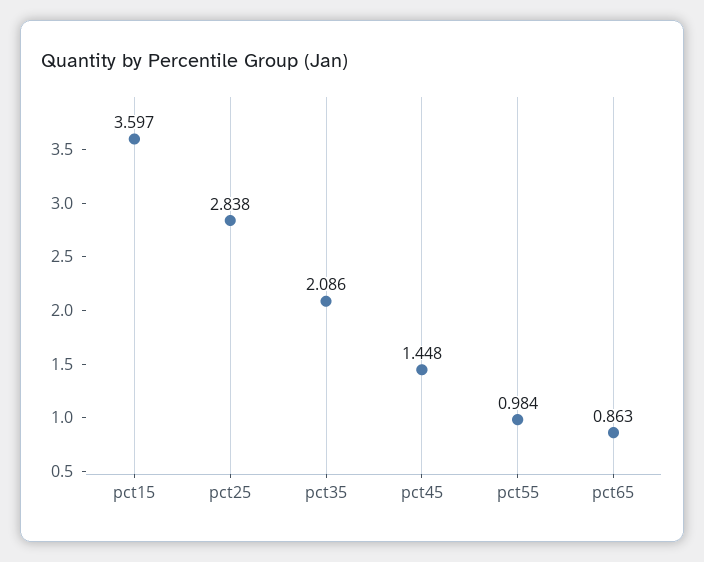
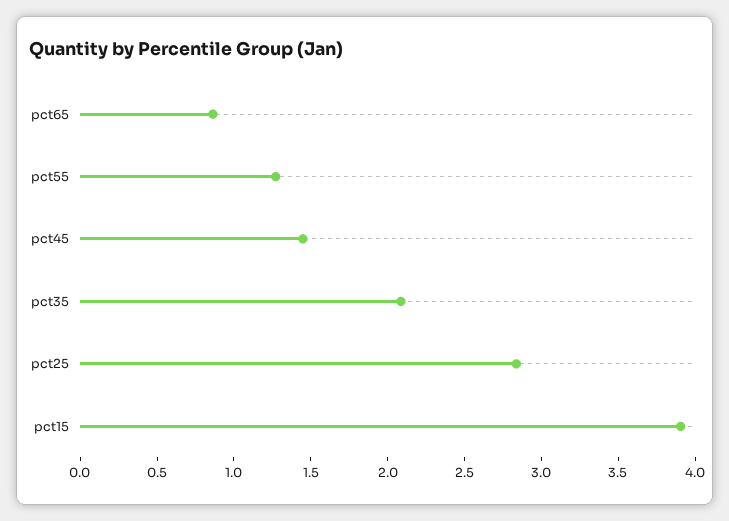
pct15: 3.597 -> 3.9
pct55: 0.984 -> 1.3

